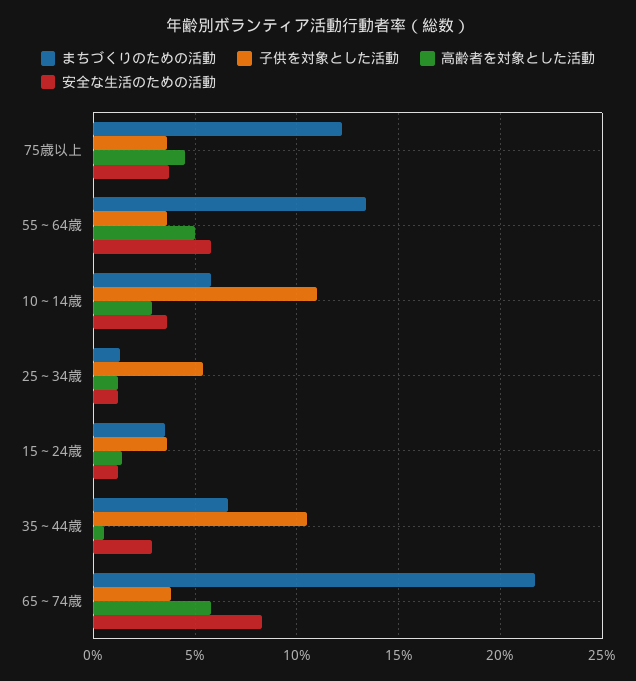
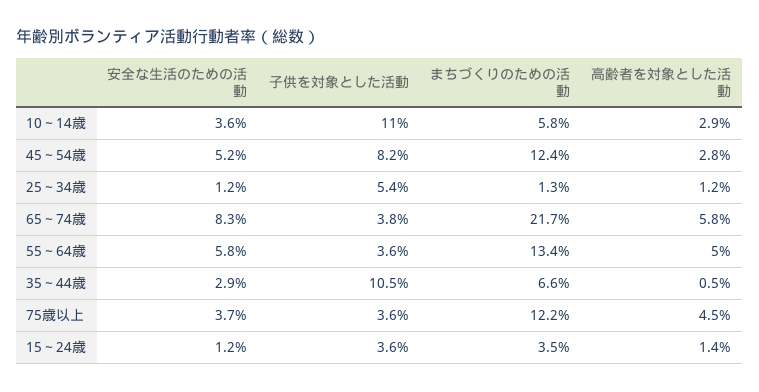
安全な生活のための活動, 45～54歳: none -> 5.2
子供を対象とした活動, 45～54歳: none -> 8.2
まちづくりのための活動, 45～54歳: none -> 12.4
高齢者を対象とした活動, 45～54歳: none -> 2.8

